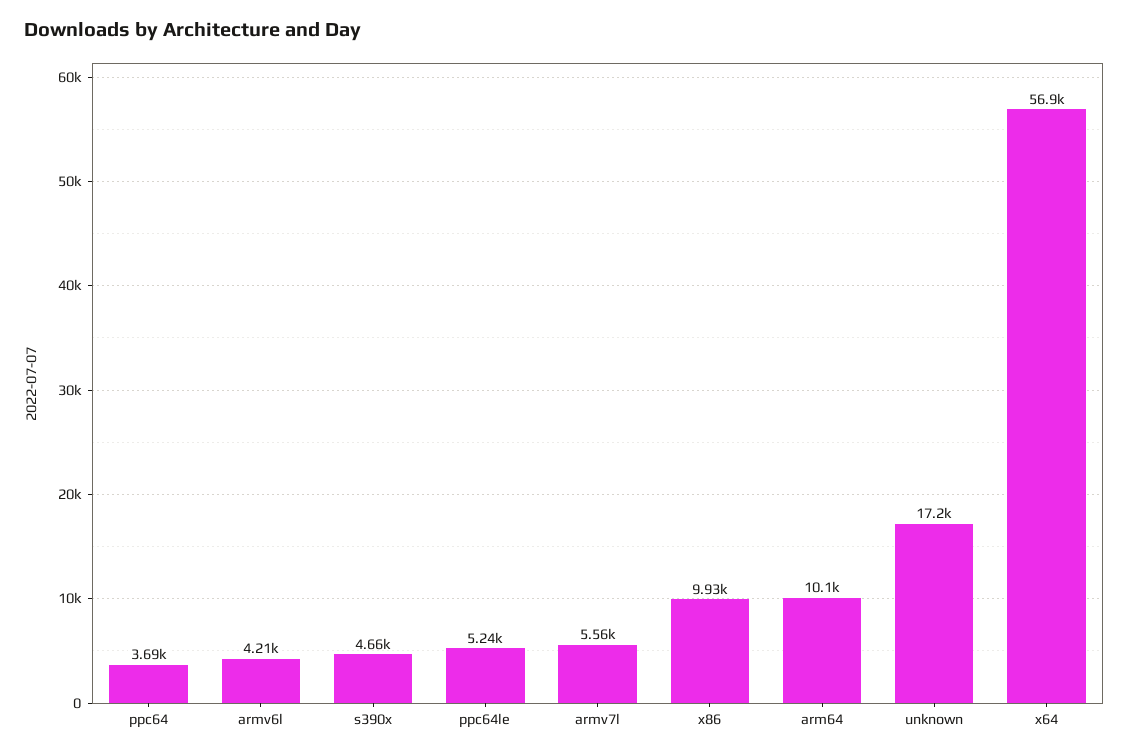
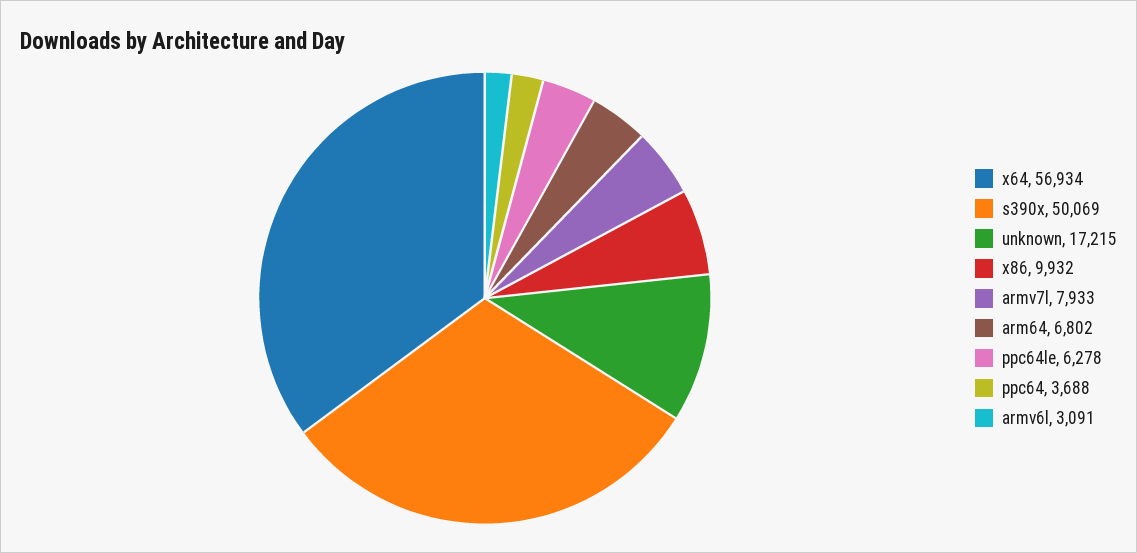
armv6l: 4210 -> 3091
s390x: 4660 -> 50069
ppc64le: 5240 -> 6278
armv7l: 5560 -> 7933
arm64: 10100 -> 6802

